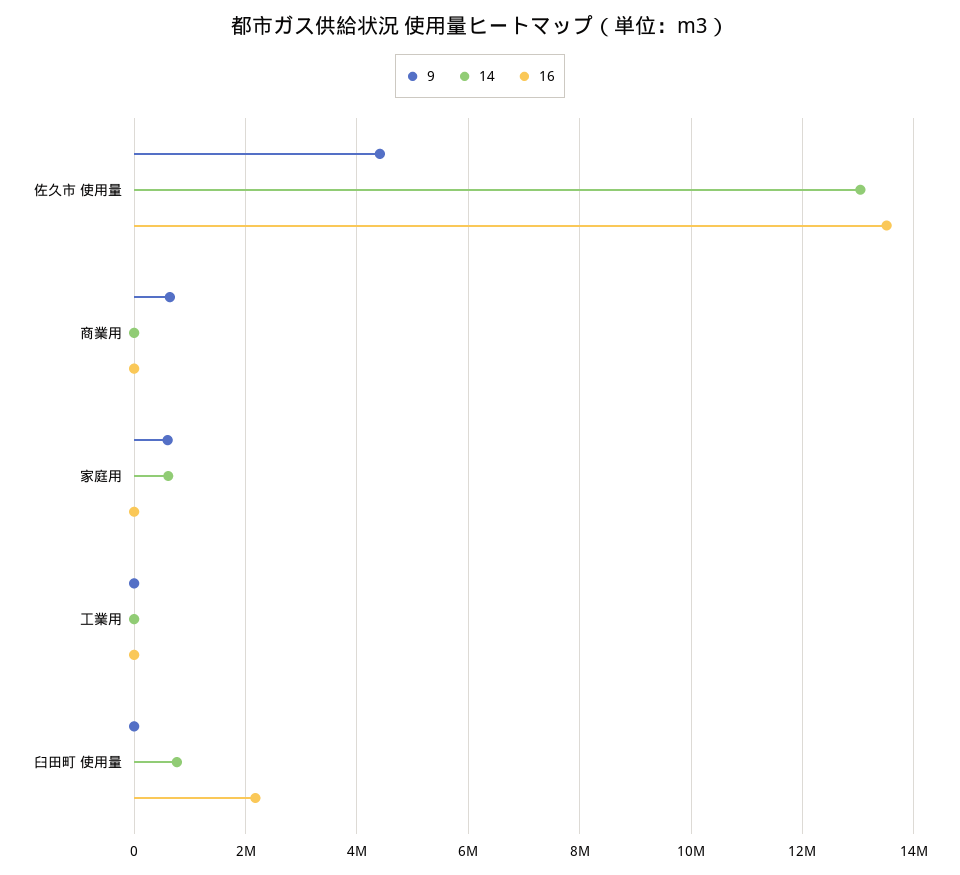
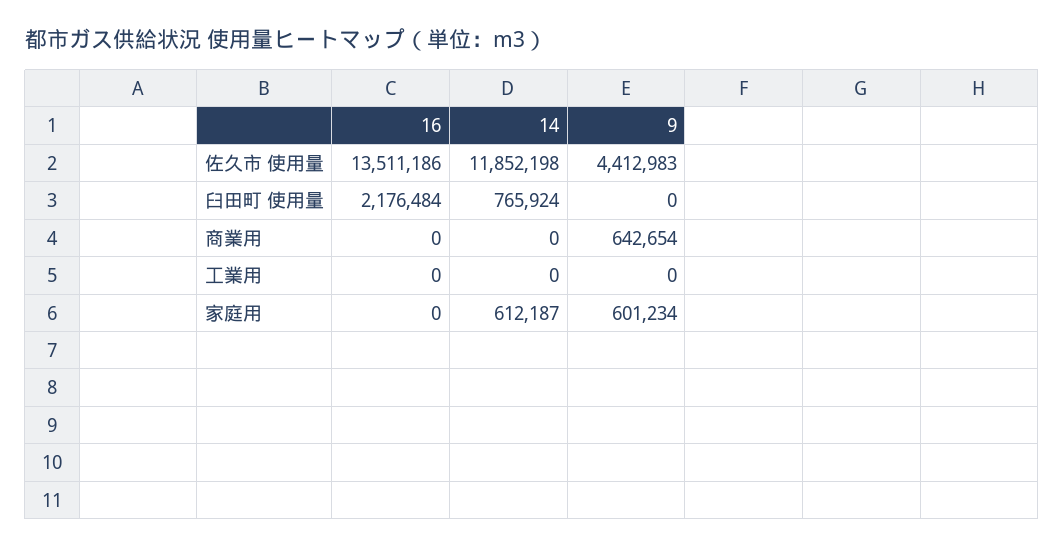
14, 佐久市 使用量: 13000000 -> 11852198

